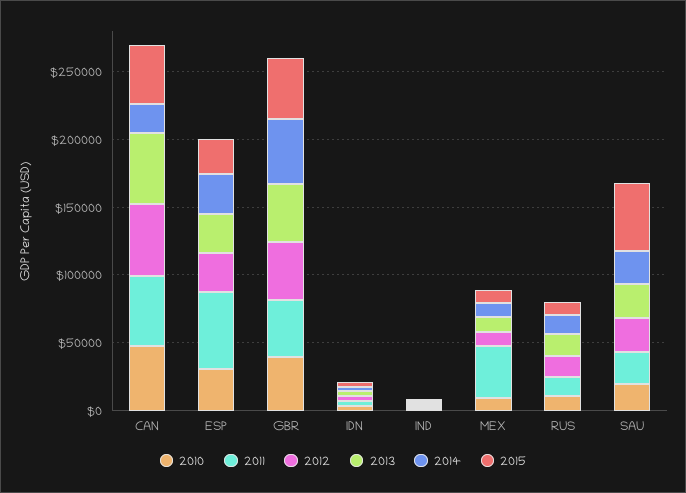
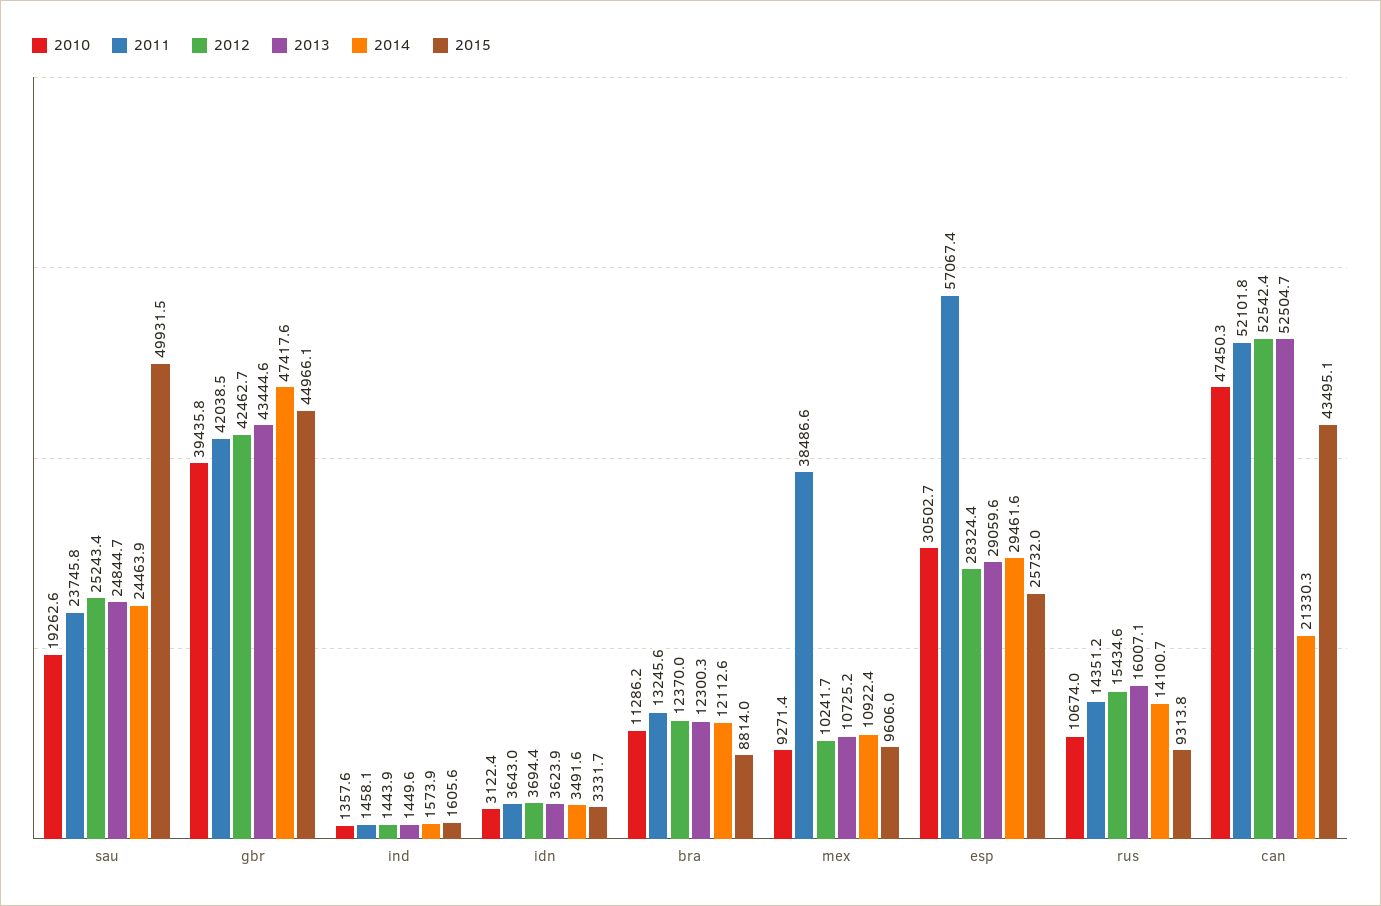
2010, bra: none -> 11286.2
2011, bra: none -> 13245.6
2012, bra: none -> 12370
2013, bra: none -> 12300.3
2014, bra: none -> 12112.6
2015, bra: none -> 8814

